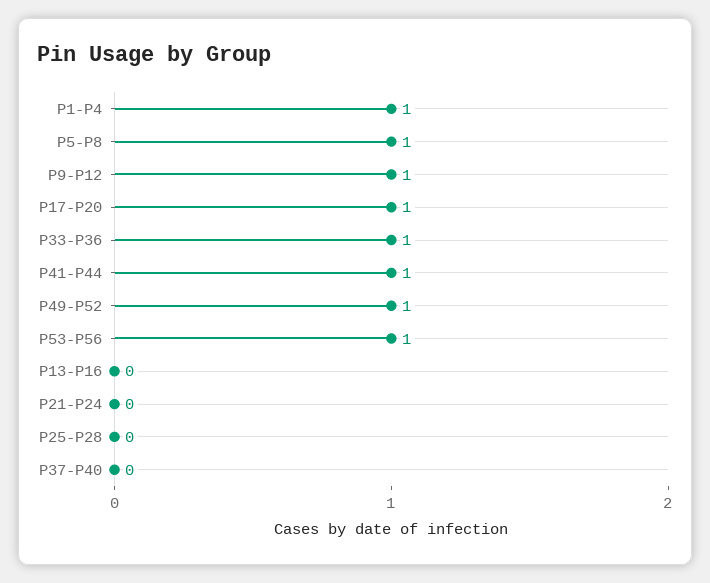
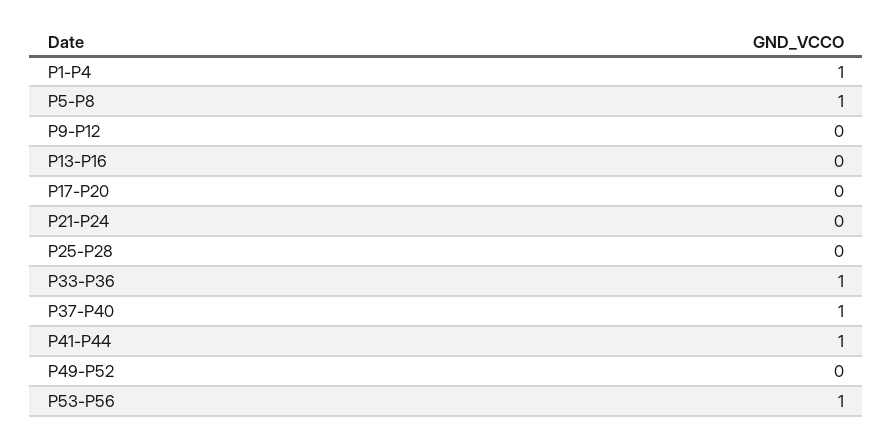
P9-P12: 1 -> 0
P17-P20: 1 -> 0
P49-P52: 1 -> 0
P37-P40: 0 -> 1

